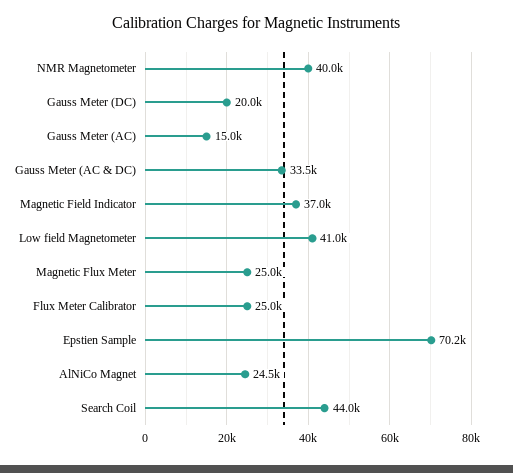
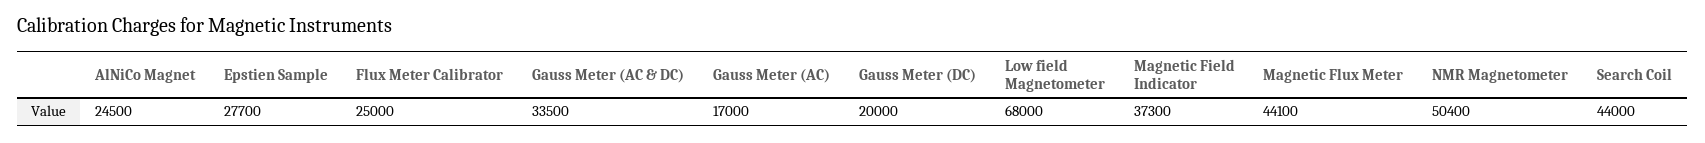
NMR Magnetometer: 40000 -> 50400
Gauss Meter (AC): 15000 -> 17000
Magnetic Field Indicator: 37000 -> 37300
Low field Magnetometer: 41000 -> 68000
Magnetic Flux Meter: 25000 -> 44100
Epstien Sample: 70200 -> 27700

